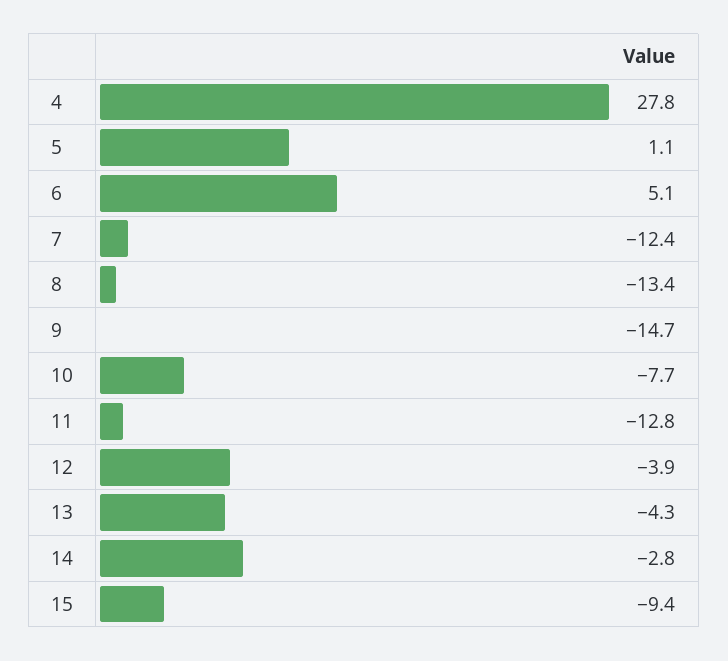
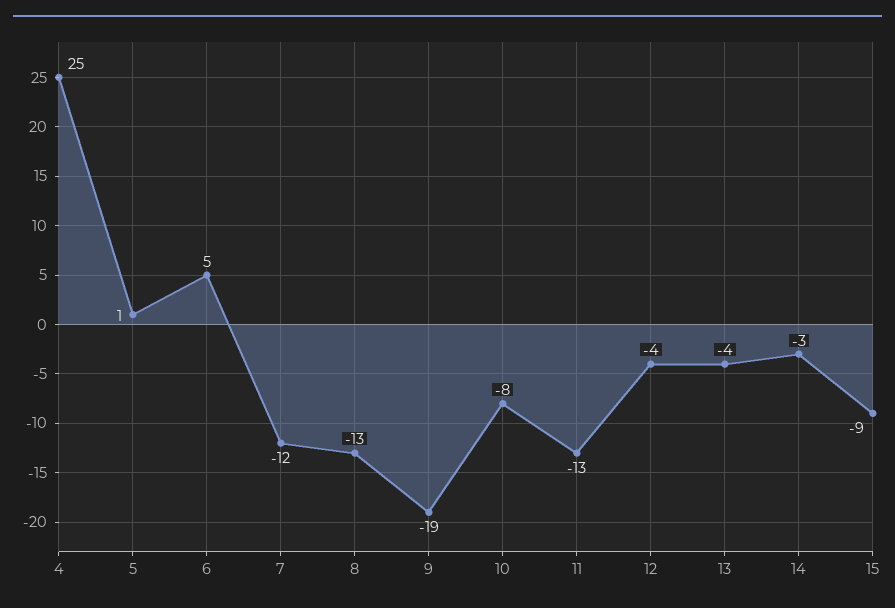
4: 27.8 -> 25
9: -14.7 -> -19

